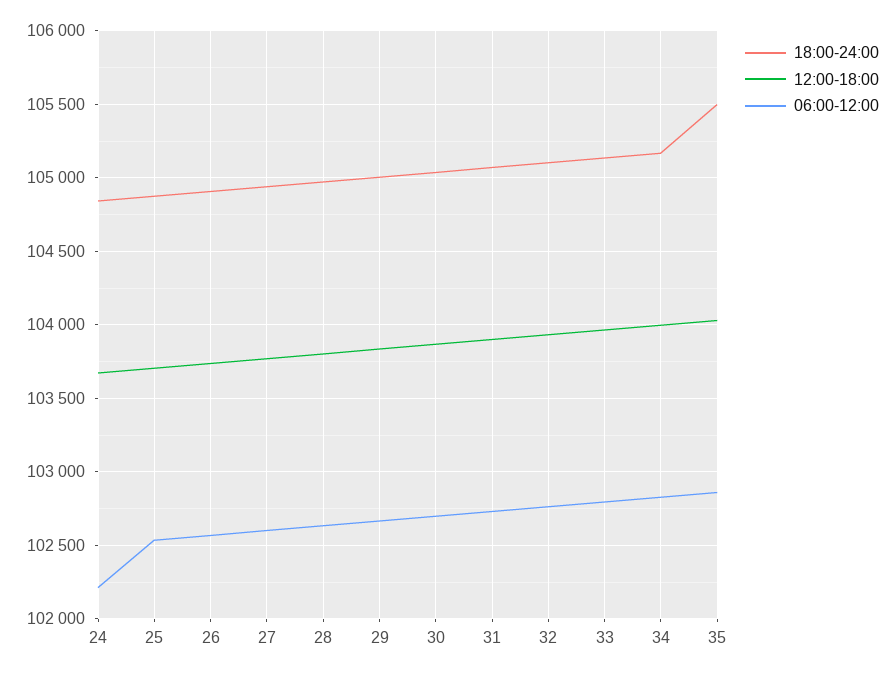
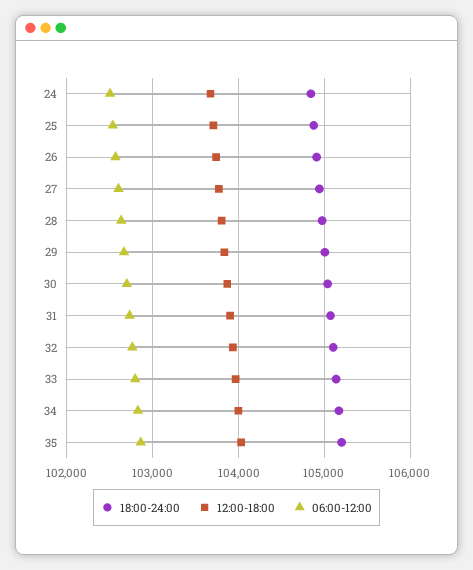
06:00-12:00, 24: 102200 -> 102500
18:00-24:00, 35: 105500 -> 105200

